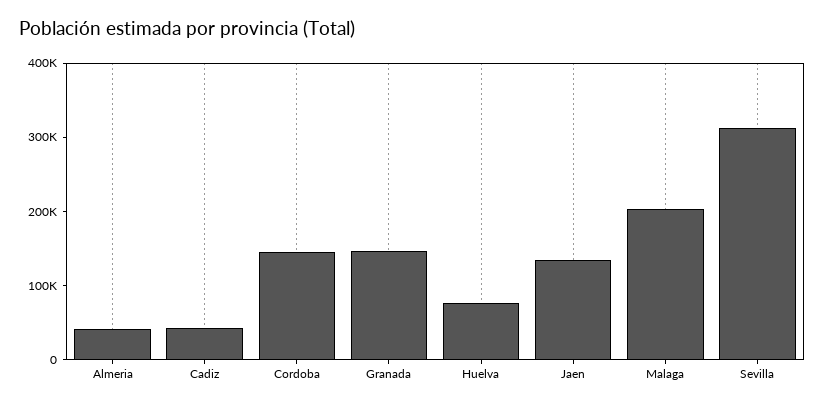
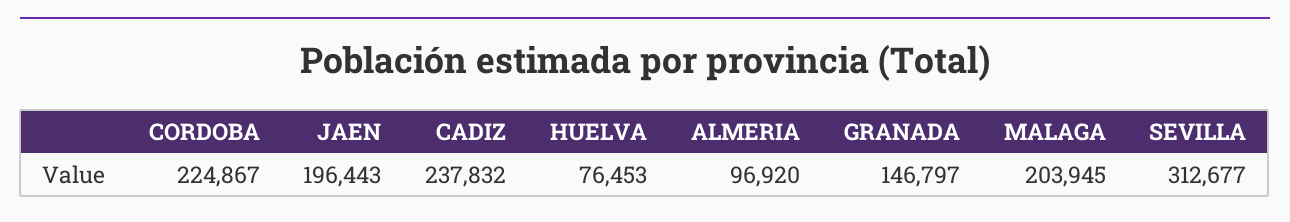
Almeria: 40000 -> 96920
Cadiz: 40000 -> 237832
Cordoba: 140000 -> 224867
Jaen: 140000 -> 196443

